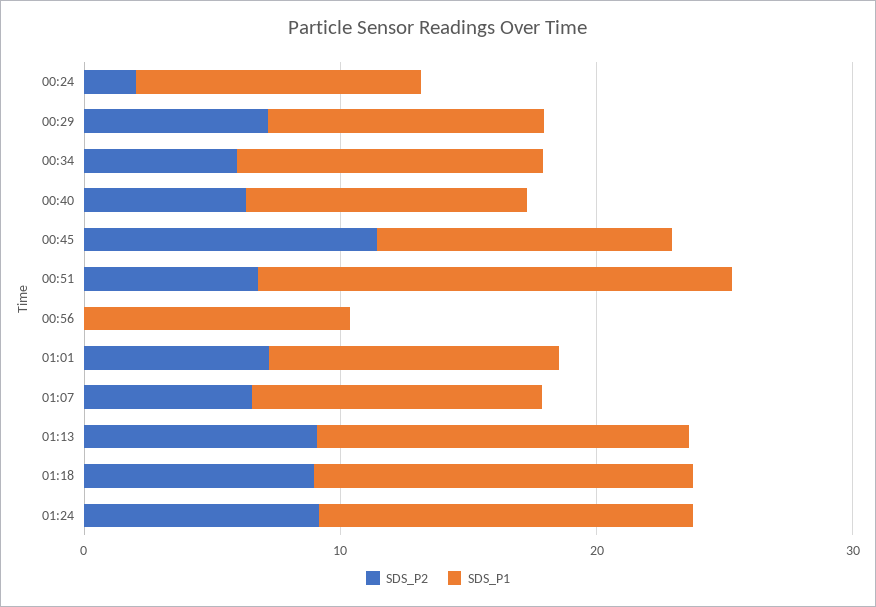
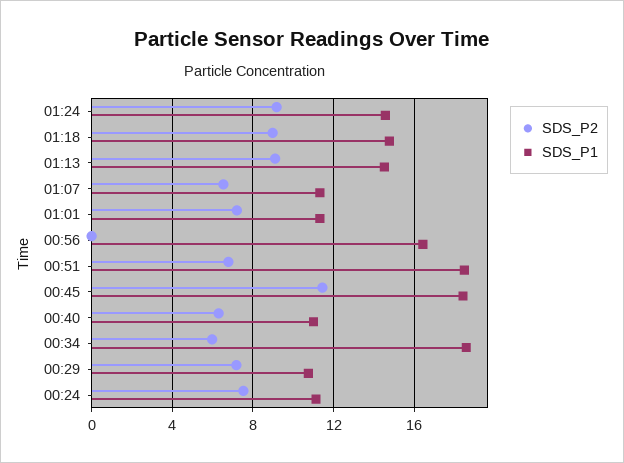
SDS_P2, 00:24: 2 -> 7.5
SDS_P1, 00:34: 12 -> 18.5
SDS_P1, 00:45: 12 -> 18.5
SDS_P1, 00:56: 10 -> 16.5

